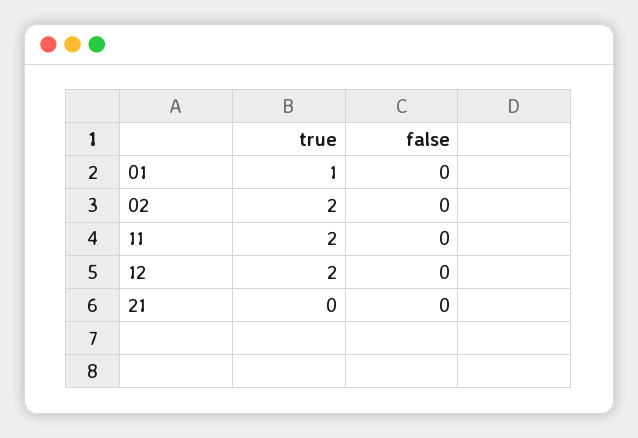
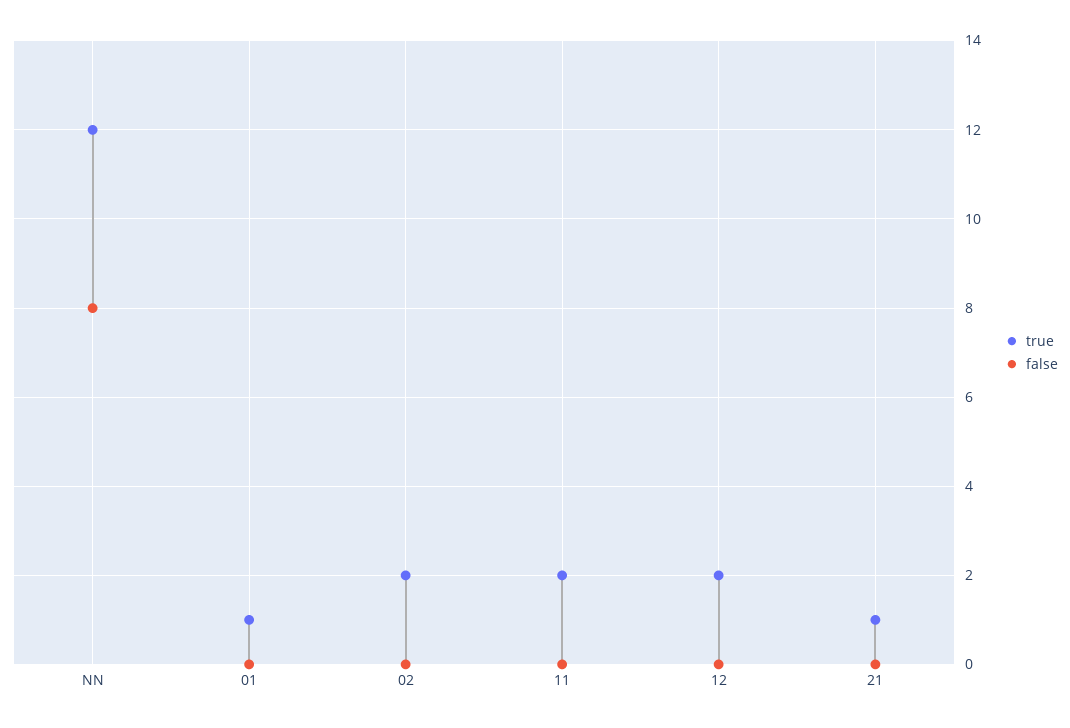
true, 21: 0 -> 1
true, NN: none -> 12
false, NN: none -> 8

